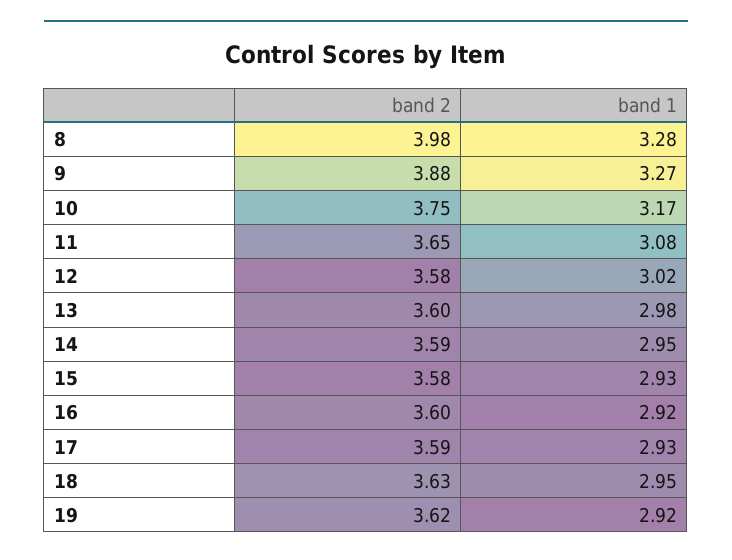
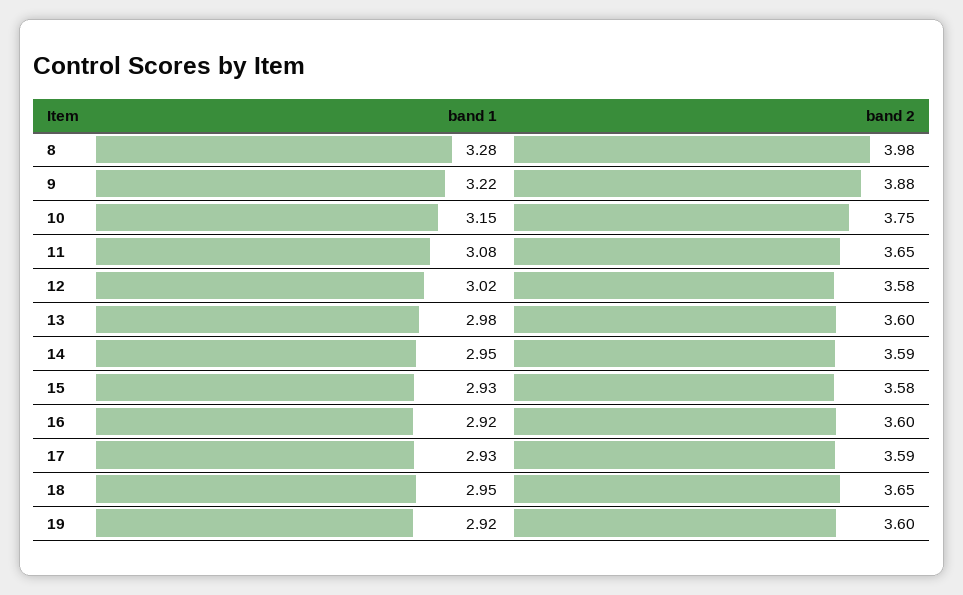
band 1, 9: 3.27 -> 3.22
band 1, 10: 3.17 -> 3.15
band 2, 18: 3.63 -> 3.65
band 2, 19: 3.62 -> 3.6

